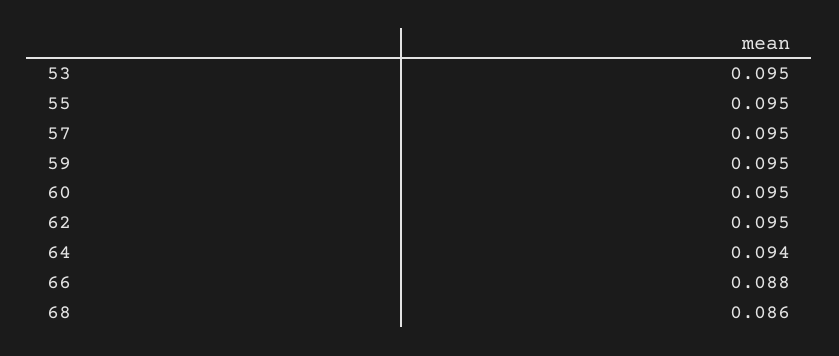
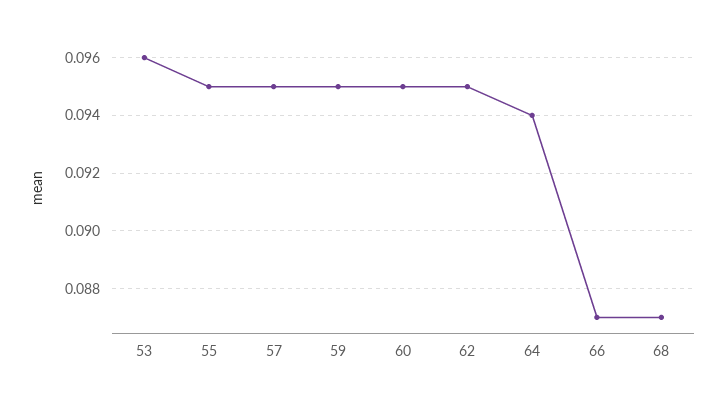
53: 0.095 -> 0.096
66: 0.088 -> 0.087
68: 0.086 -> 0.087

